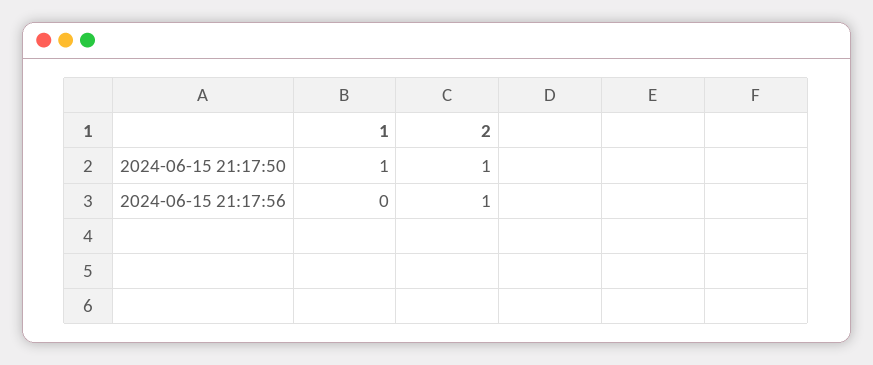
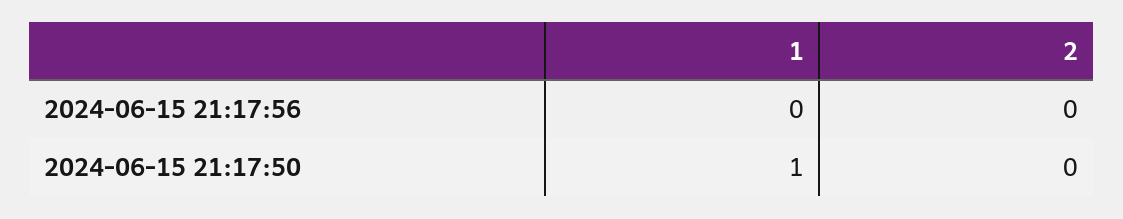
2, 2024-06-15 21:17:50: 1 -> 0
2, 2024-06-15 21:17:56: 1 -> 0

